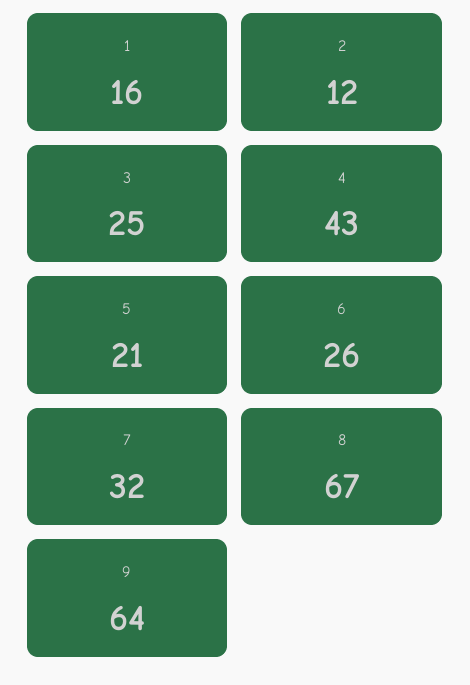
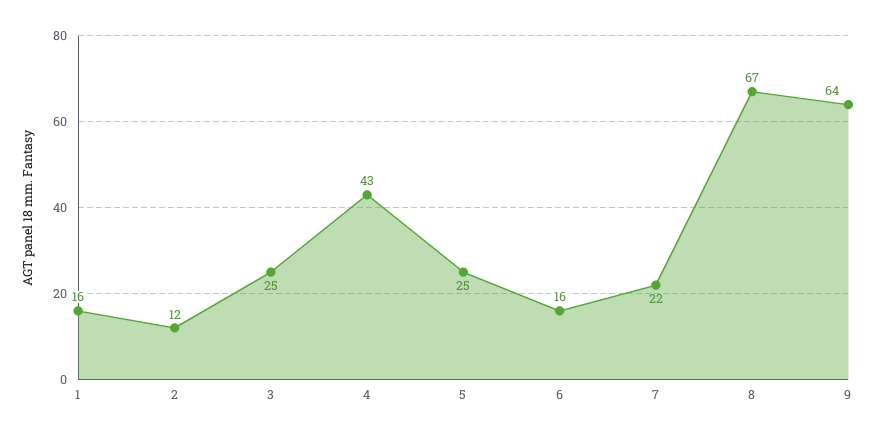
5: 21 -> 25
6: 26 -> 16
7: 32 -> 22

